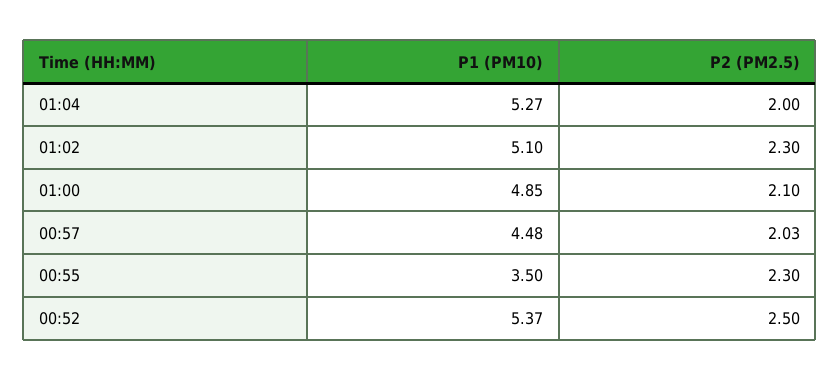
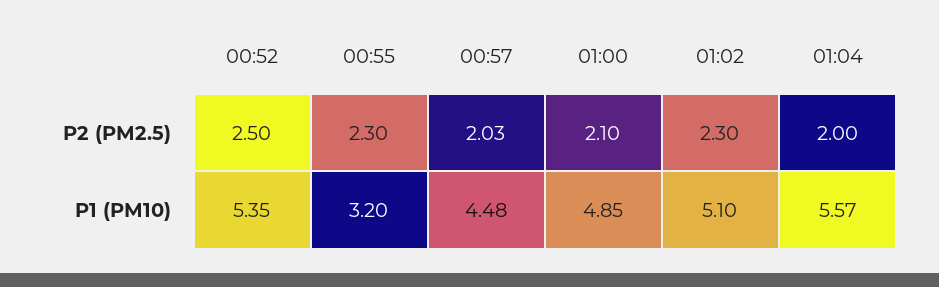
P1 (PM10), 01:04: 5.27 -> 5.57
P1 (PM10), 00:55: 3.5 -> 3.2
P1 (PM10), 00:52: 5.37 -> 5.35

